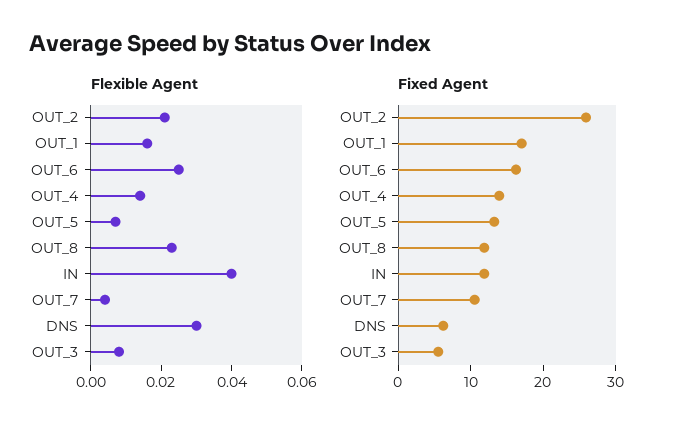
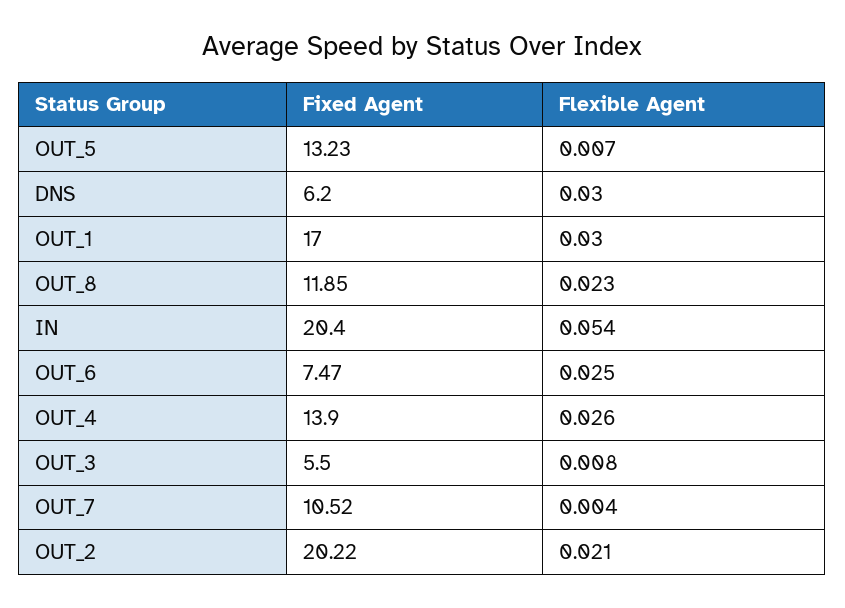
Flexible Agent, OUT_1: 0.015 -> 0.03
Flexible Agent, OUT_4: 0.015 -> 0.026
Flexible Agent, IN: 0.04 -> 0.054
Fixed Agent, OUT_2: 26 -> 20.22
Fixed Agent, OUT_6: 16 -> 7.47
Fixed Agent, IN: 12 -> 20.4

